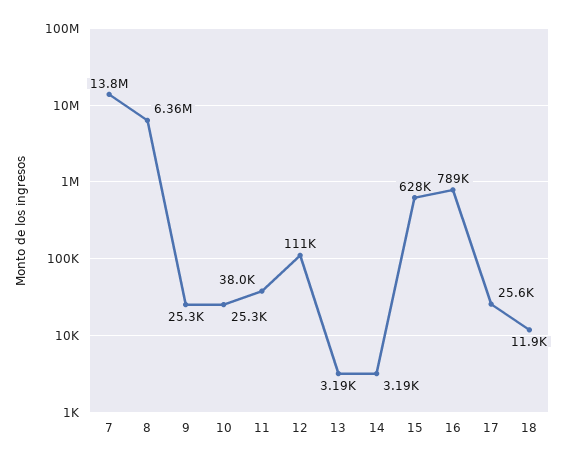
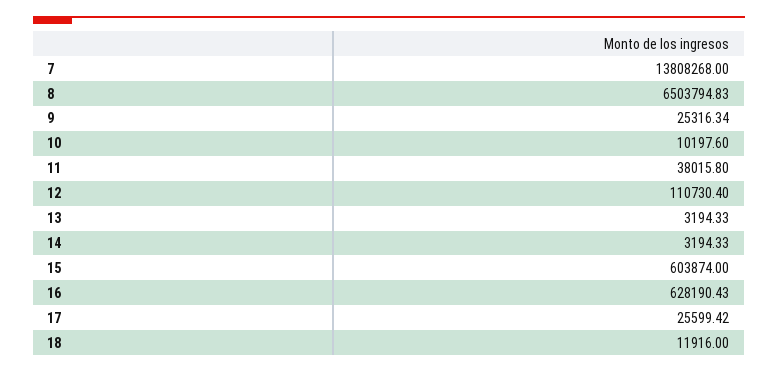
8: 6360000 -> 6503794.83
10: 25300 -> 10197.6
15: 628000 -> 603874
16: 789000 -> 628190.43

